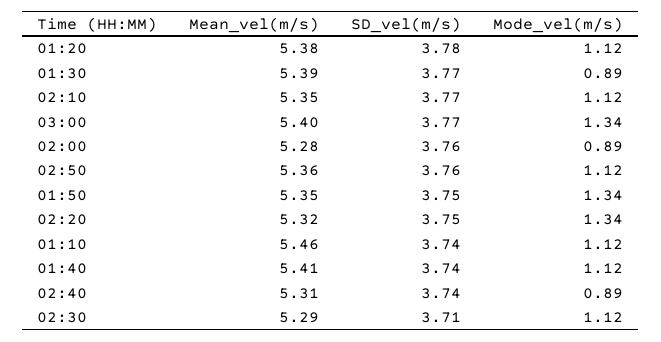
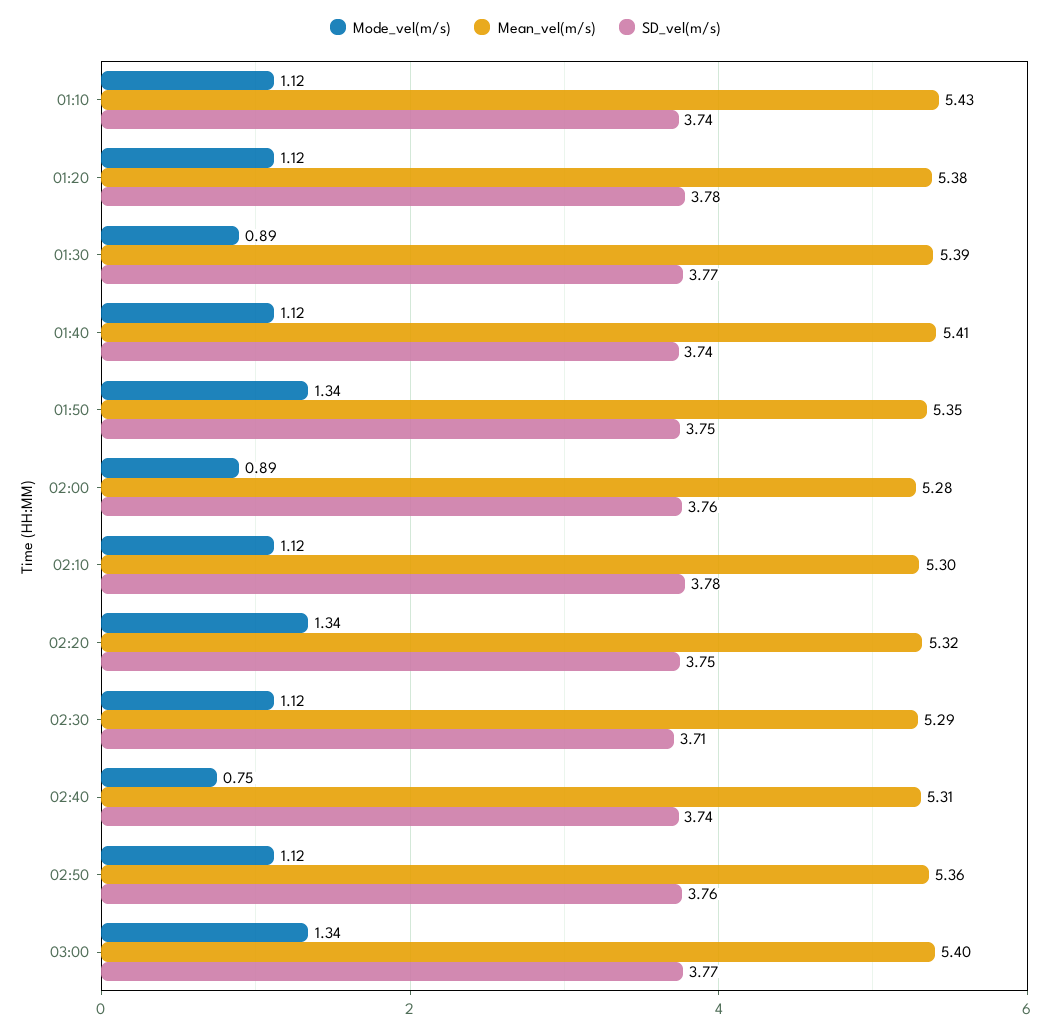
Mean_vel(m/s), 02:10: 5.35 -> 5.3
SD_vel(m/s), 02:10: 3.77 -> 3.78
Mean_vel(m/s), 01:10: 5.46 -> 5.43
Mode_vel(m/s), 02:40: 0.89 -> 0.75

